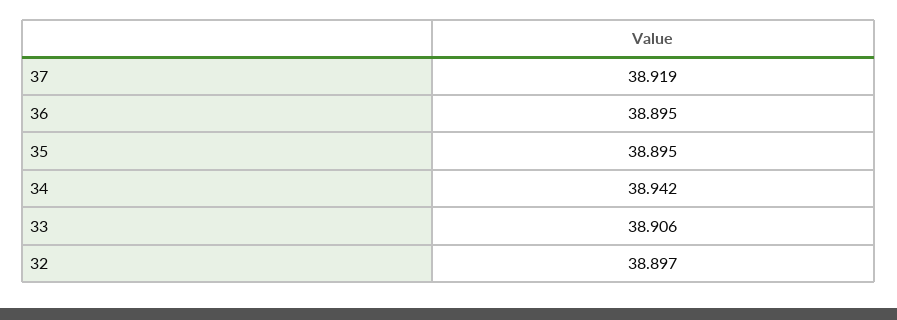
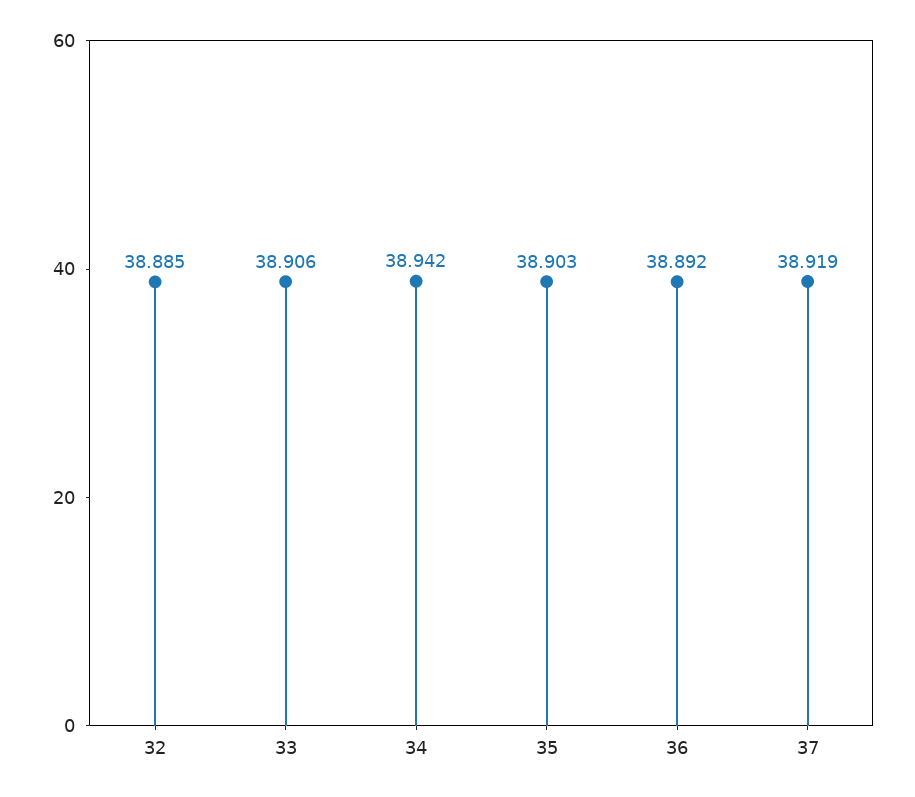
36: 38.895 -> 38.892
35: 38.895 -> 38.903
32: 38.897 -> 38.885

